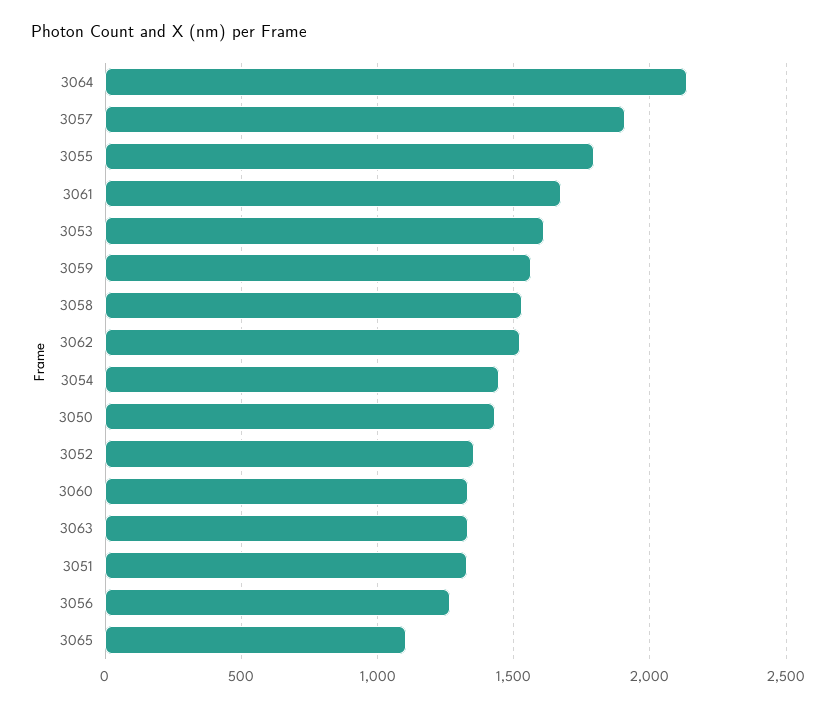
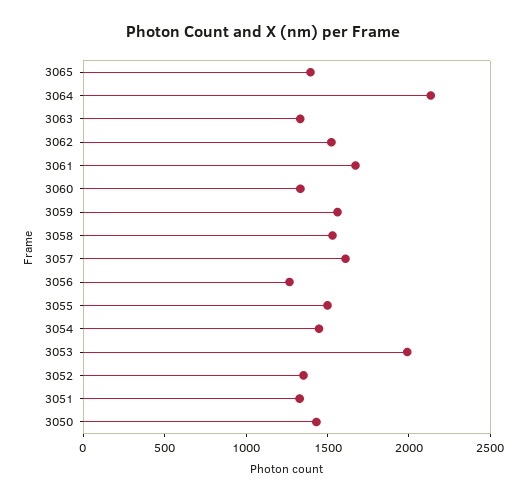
3057: 1900 -> 1600
3055: 1800 -> 1500
3053: 1600 -> 2000
3065: 1100 -> 1400

